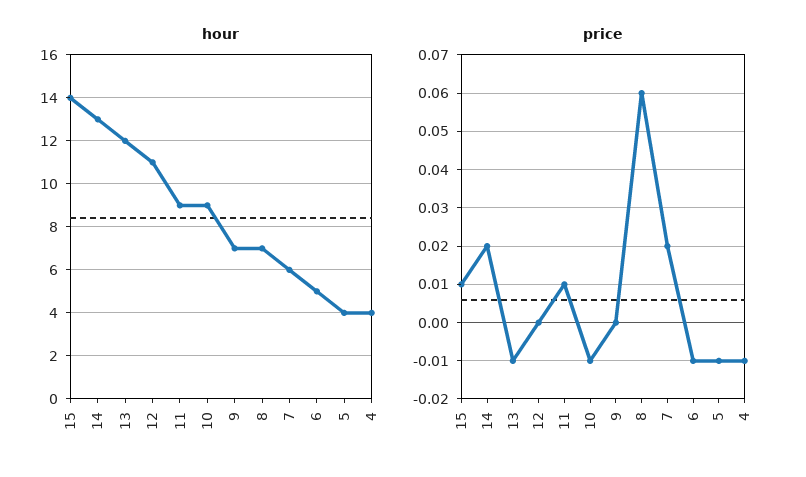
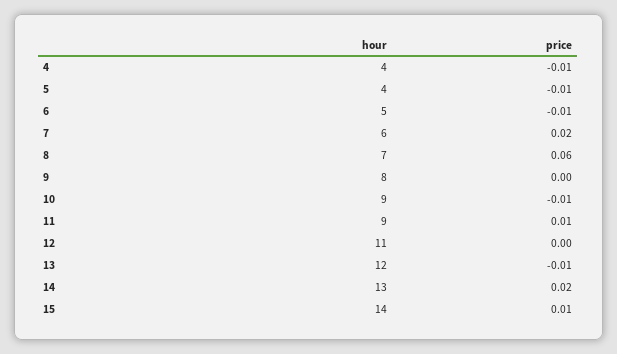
hour, 9: 7 -> 8

